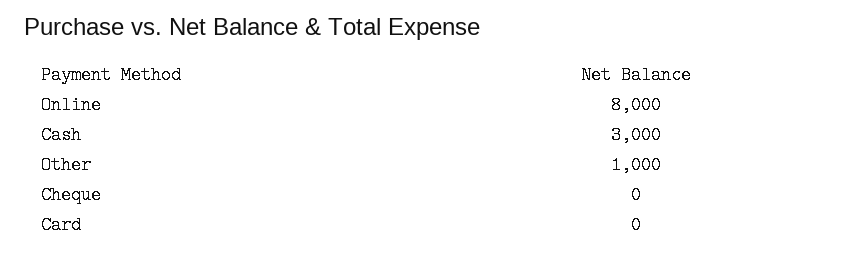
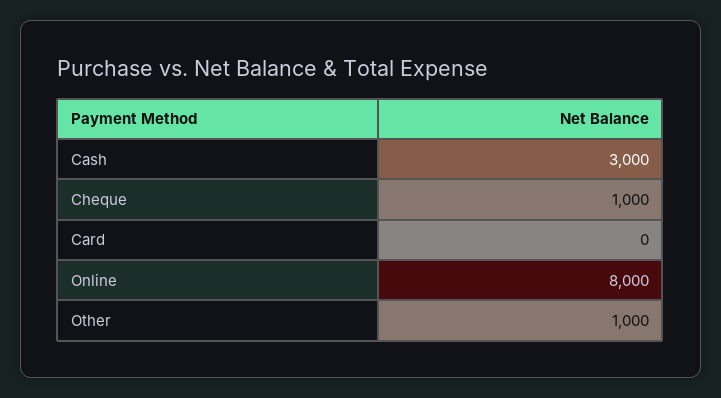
Cheque: 0 -> 1000

